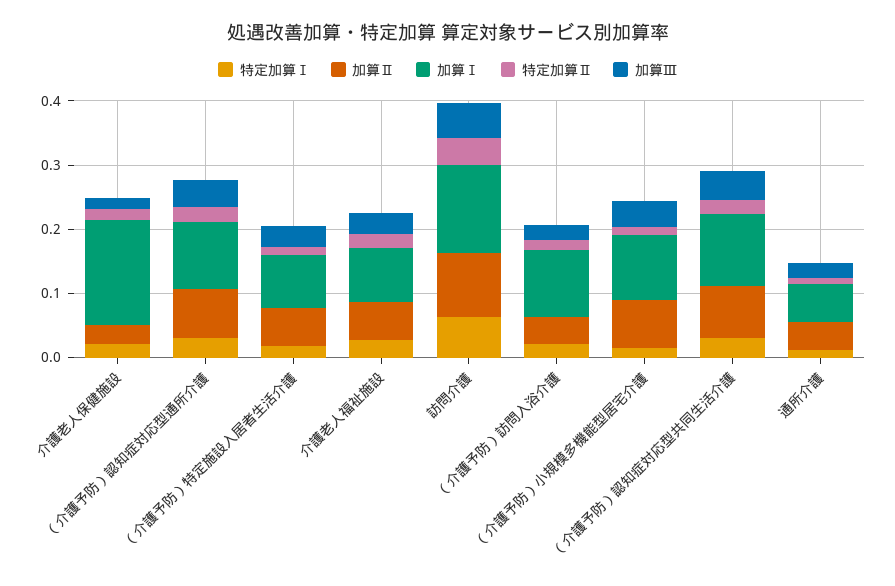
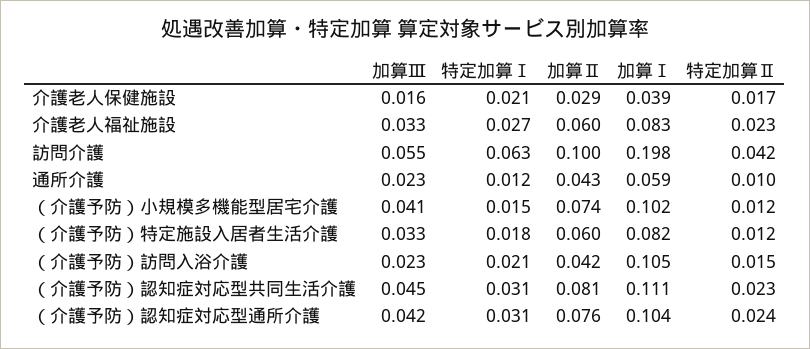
加算Ⅰ, 介護老人保健施設: 0.16 -> 0.039
加算Ⅰ, 訪問介護: 0.14 -> 0.198

